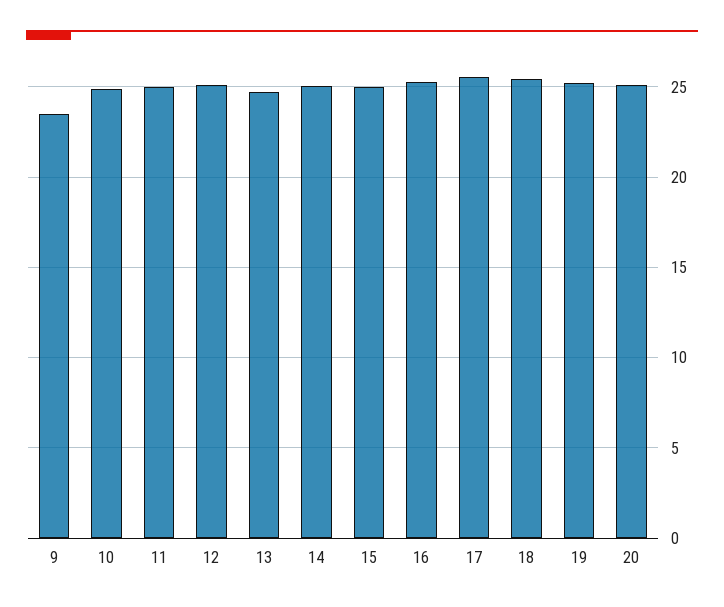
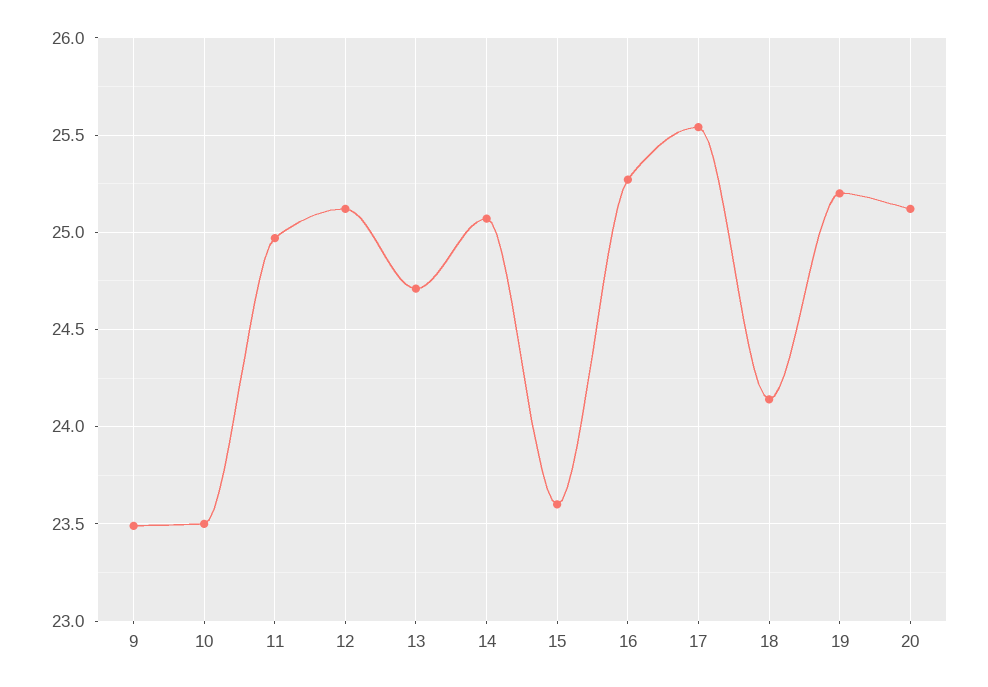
10: 25 -> 23.5
15: 25 -> 23.6
18: 25.5 -> 24.15

